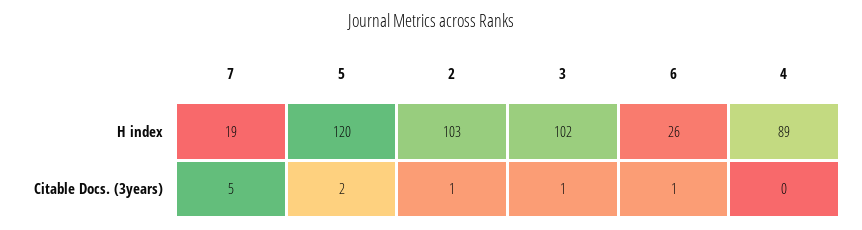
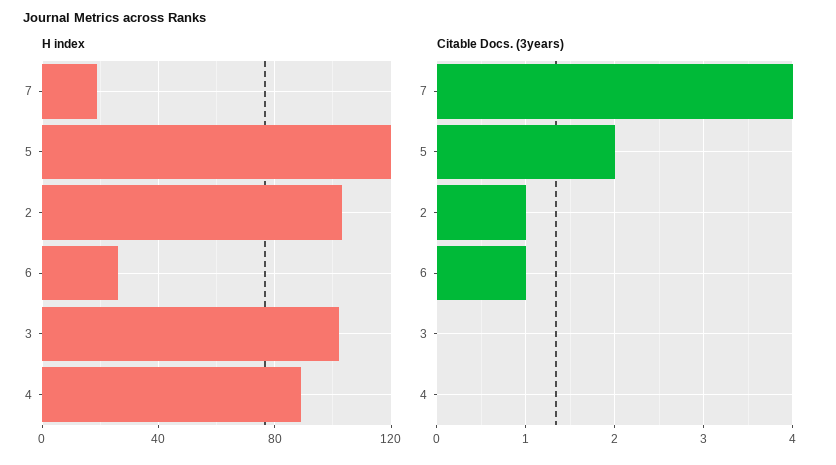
Citable Docs. (3years), 7: 5 -> 4
Citable Docs. (3years), 3: 1 -> 0

